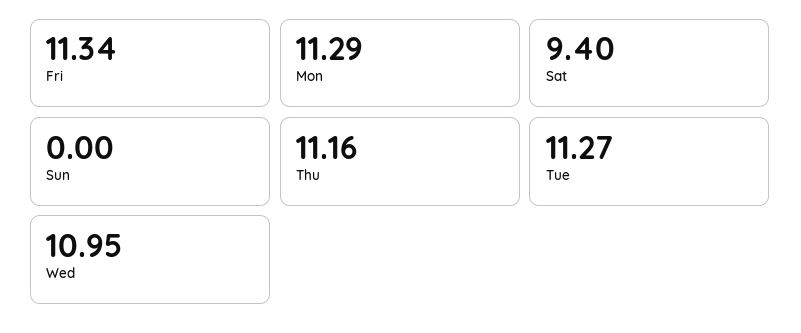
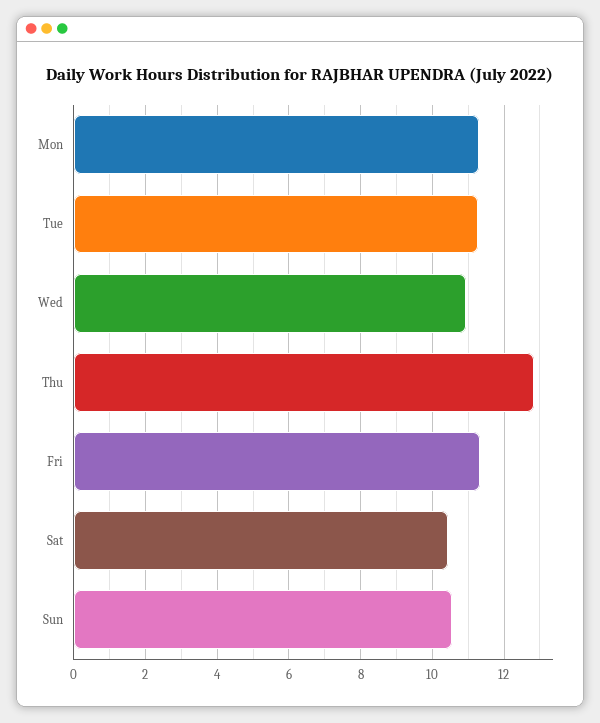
Sat: 9.4 -> 10.4
Sun: 0 -> 10.6
Thu: 11.16 -> 12.8

